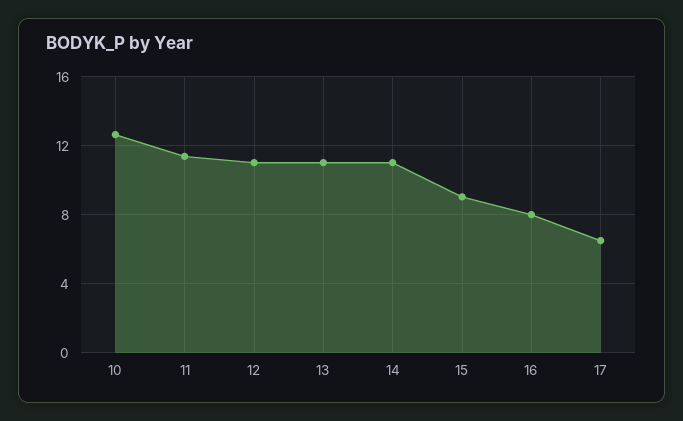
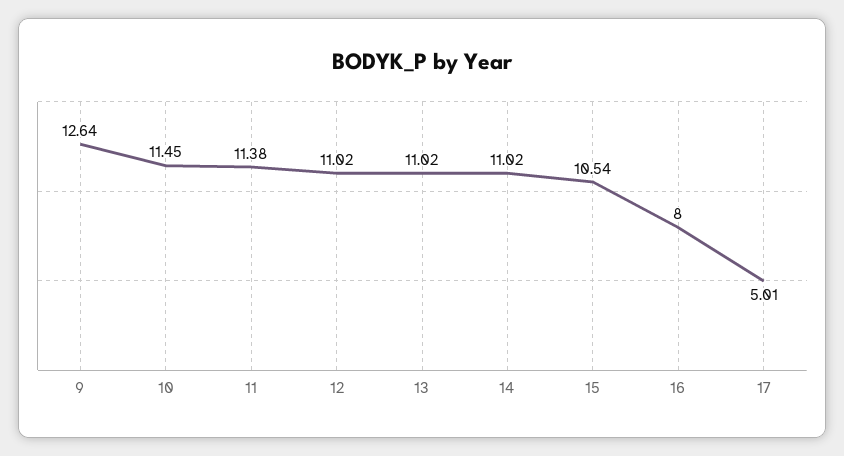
10: 12.5 -> 11.45
15: 9 -> 10.54
17: 6.5 -> 5.01
9: none -> 12.64

